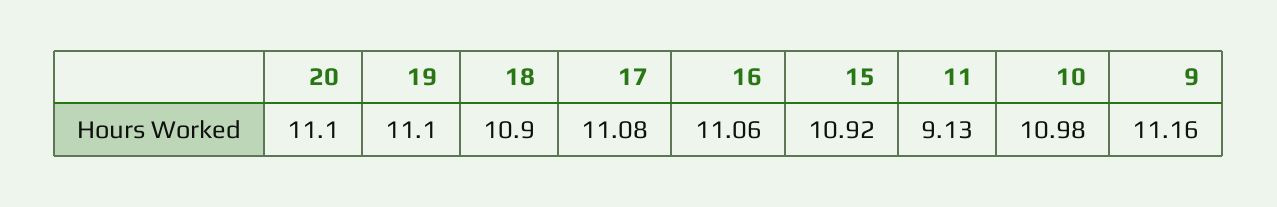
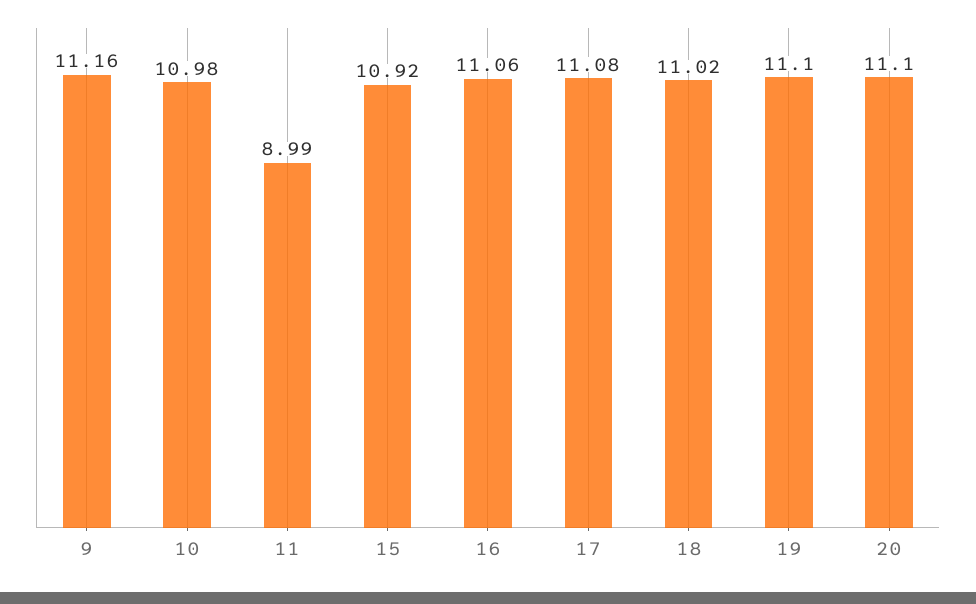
18: 10.9 -> 11.02
11: 9.13 -> 8.99

